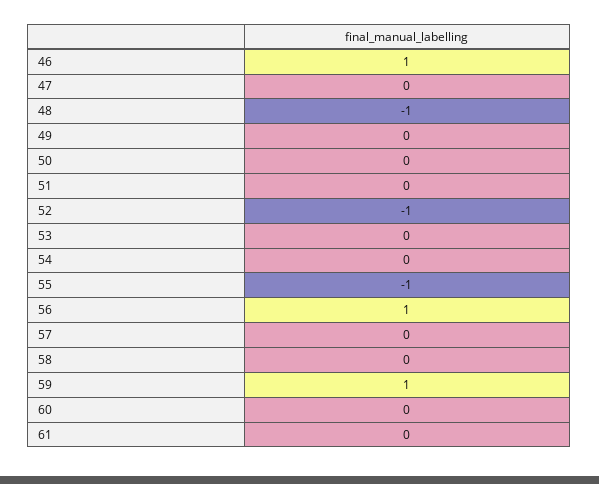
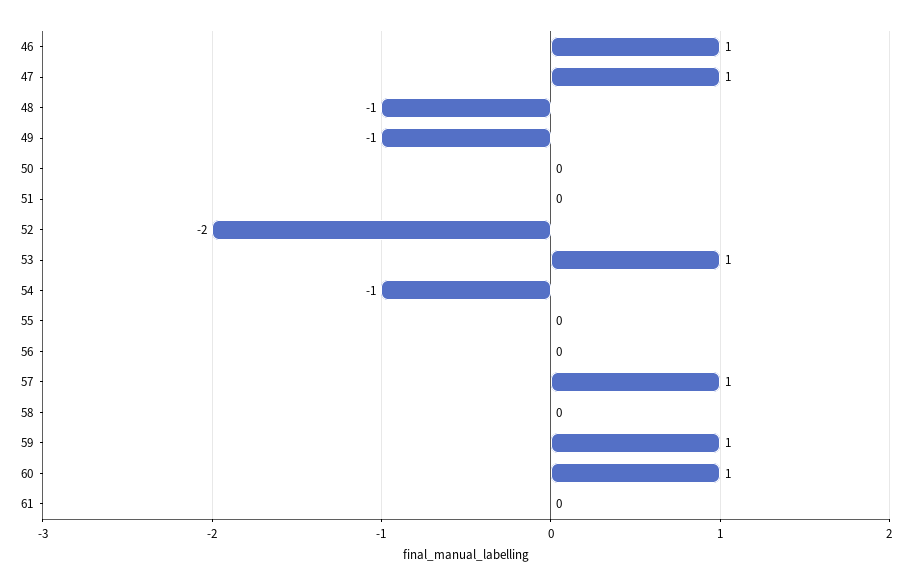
47: 0 -> 1
49: 0 -> -1
52: -1 -> -2
53: 0 -> 1
54: 0 -> -1
55: -1 -> 0
56: 1 -> 0
57: 0 -> 1
60: 0 -> 1

